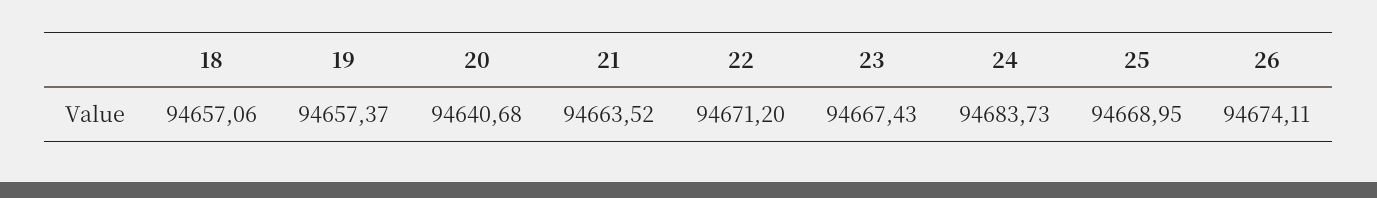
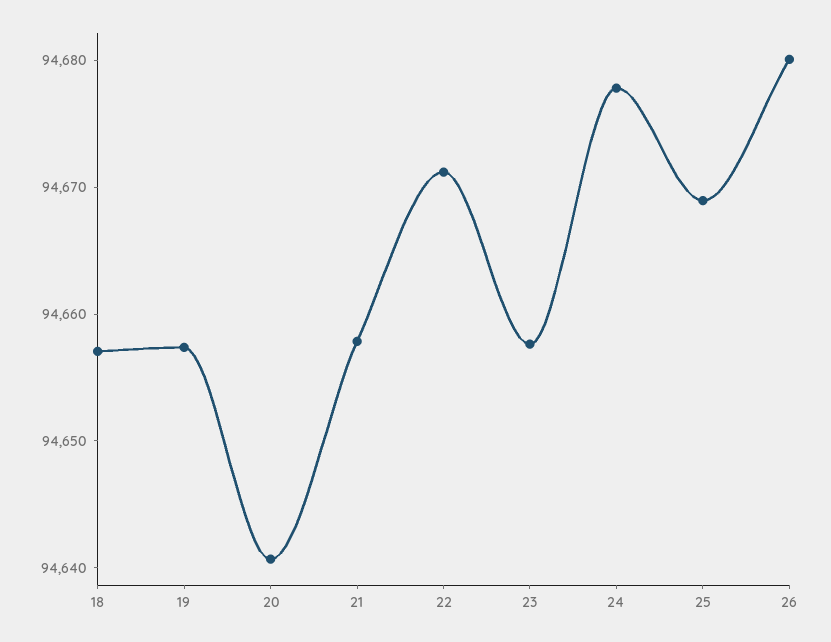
21: 94663.52 -> 94658
23: 94667.43 -> 94658
24: 94683.73 -> 94678
26: 94674.11 -> 94680

